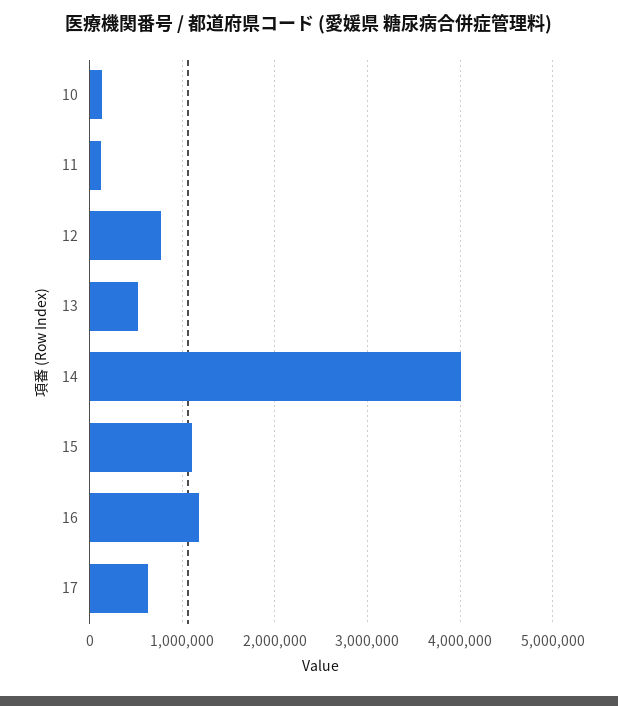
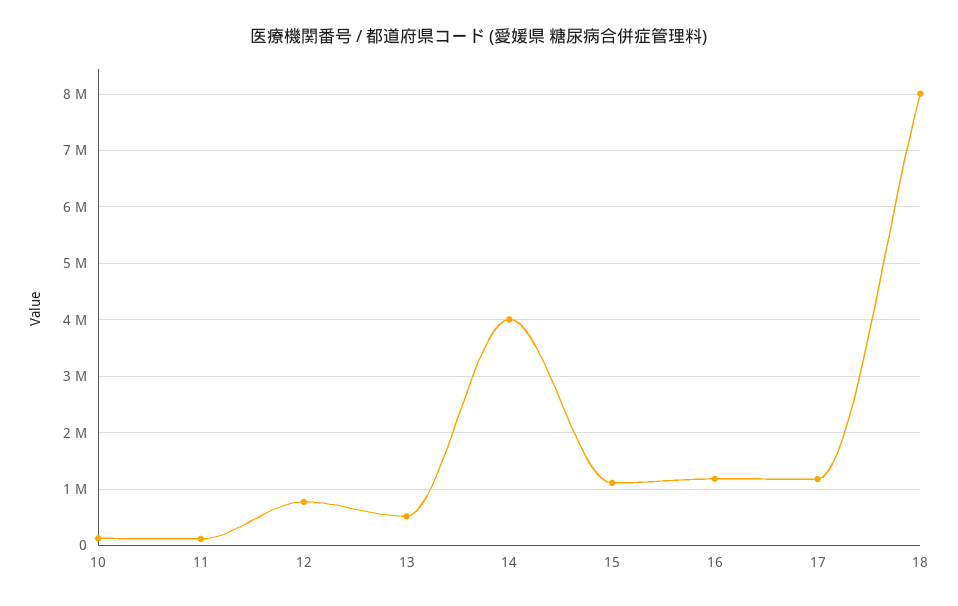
17: 600000 -> 1200000
18: none -> 8000000

